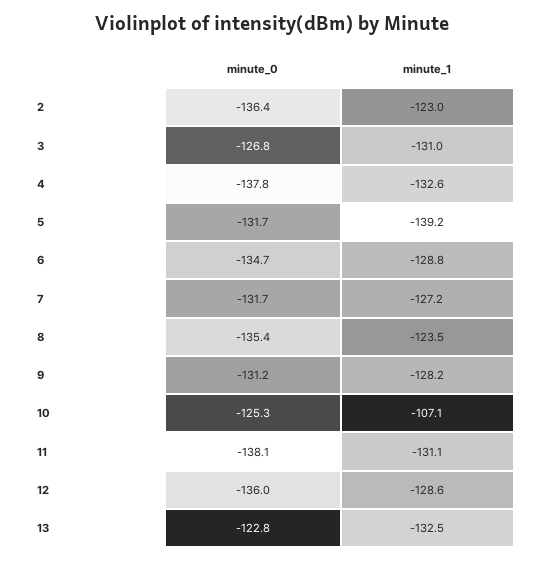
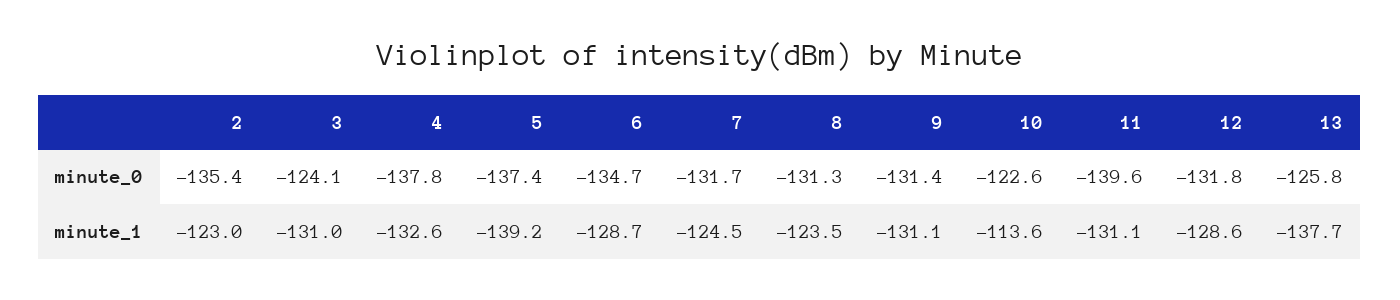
minute_0, 2: -136.4 -> -135.4
minute_0, 3: -126.8 -> -124.1
minute_0, 5: -131.7 -> -137.4
minute_1, 6: -128.8 -> -128.7
minute_1, 7: -127.2 -> -124.5
minute_0, 8: -135.4 -> -131.3
minute_0, 9: -131.2 -> -131.4
minute_1, 9: -128.2 -> -131.1
minute_0, 10: -125.3 -> -122.6
minute_1, 10: -107.1 -> -113.6
minute_0, 11: -138.1 -> -139.6
minute_0, 12: -136 -> -131.8
minute_0, 13: -122.8 -> -125.8
minute_1, 13: -132.5 -> -137.7

